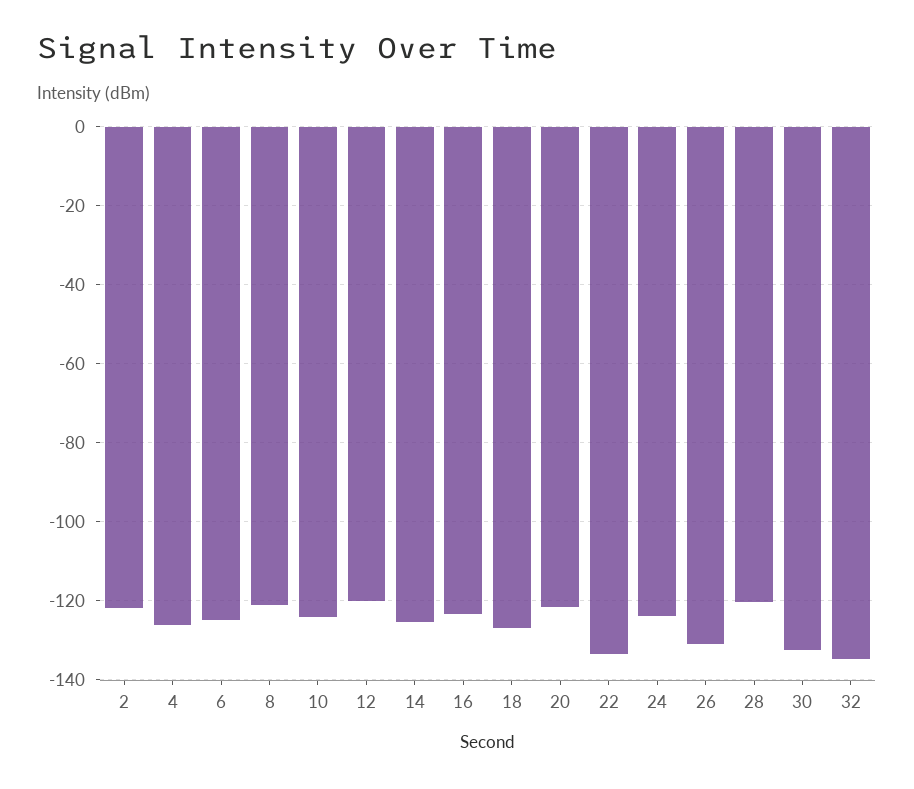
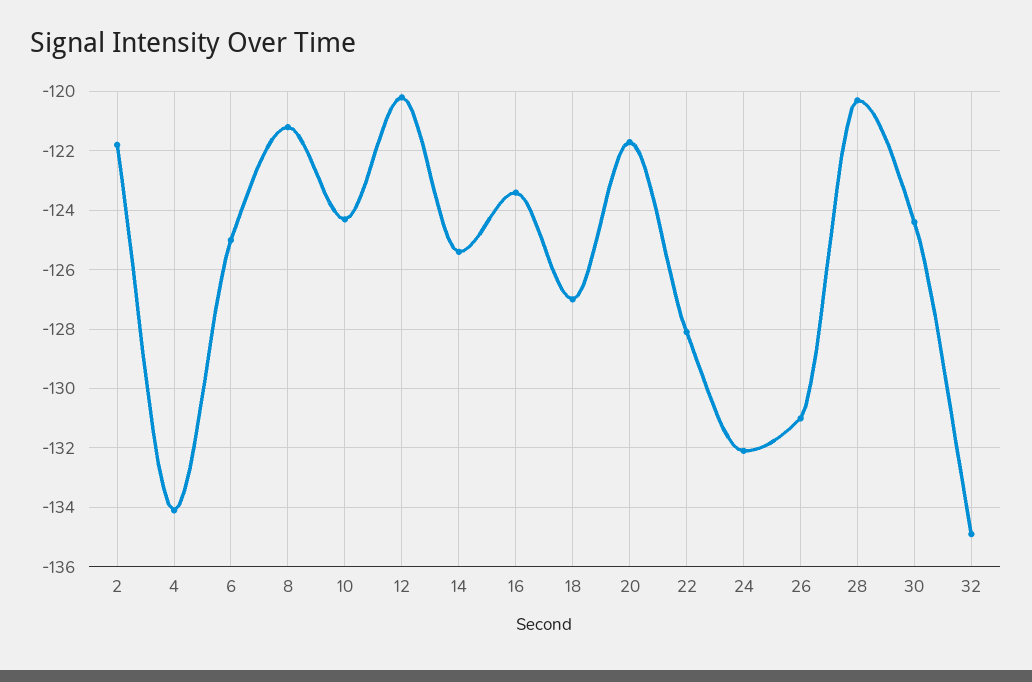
4: -126 -> -134
22: -134 -> -128
24: -124 -> -132
30: -132 -> -124.5

